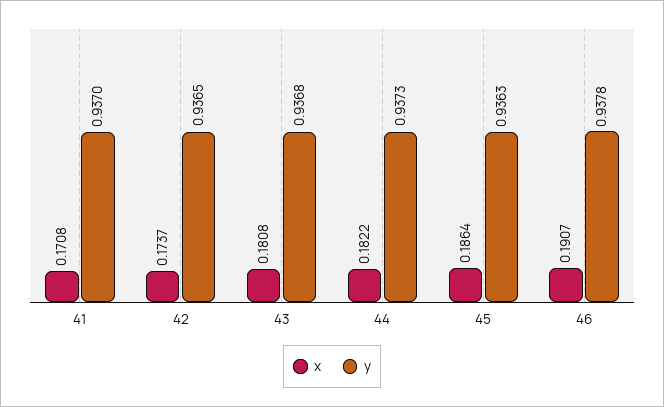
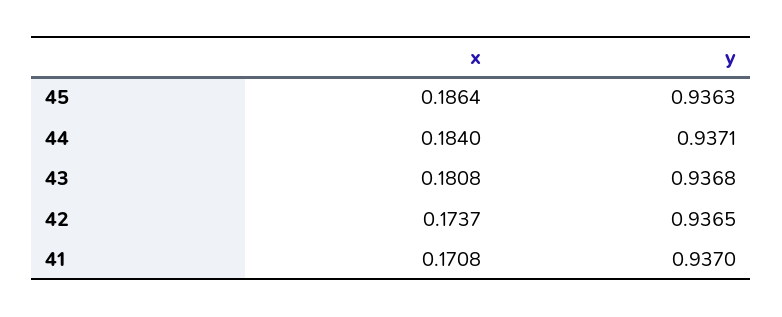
x, 44: 0.1822 -> 0.184
y, 44: 0.9373 -> 0.9371
x, 46: 0.1907 -> none
y, 46: 0.9378 -> none

